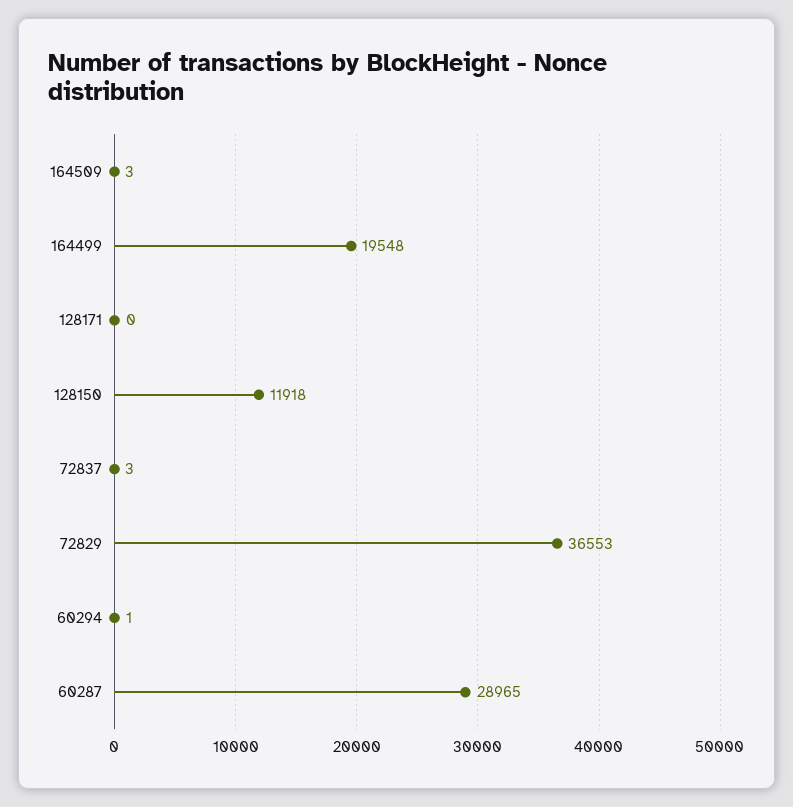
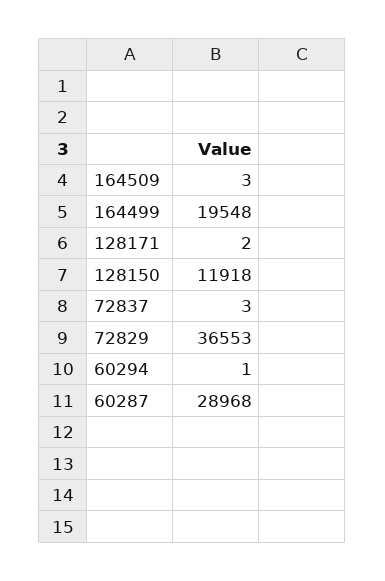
128171: 0 -> 2
60287: 28965 -> 28968

